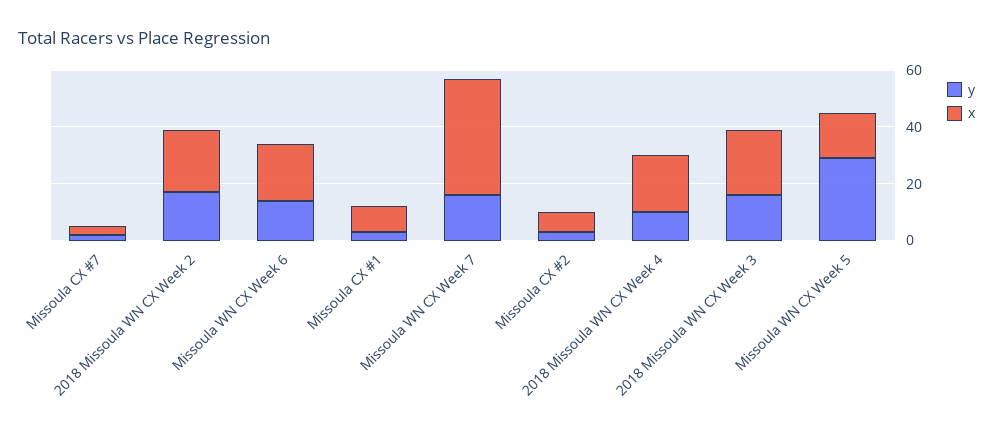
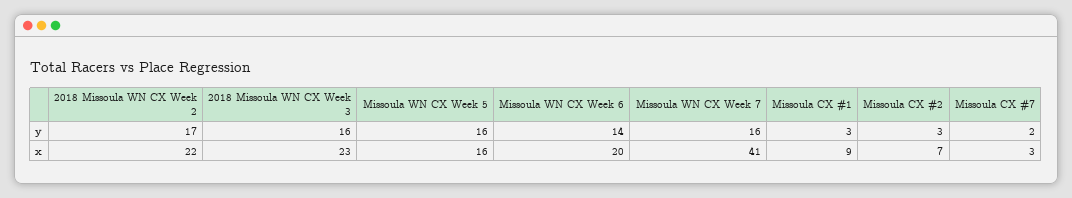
y, 2018 Missoula WN CX Week 4: 10 -> none
x, 2018 Missoula WN CX Week 4: 20 -> none
y, Missoula WN CX Week 5: 30 -> 16

